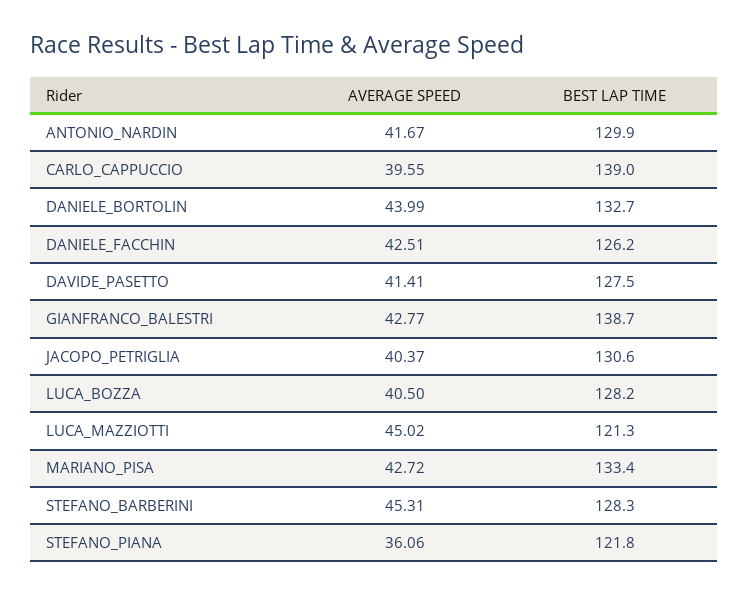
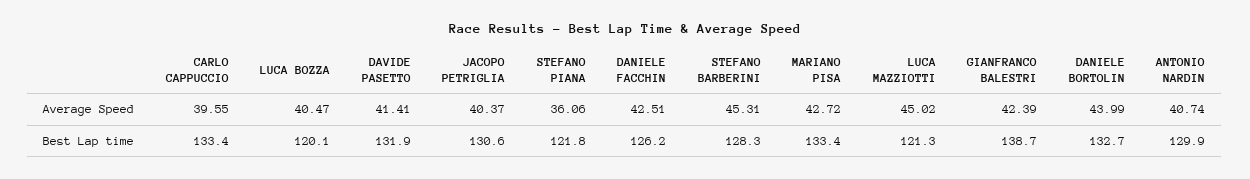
AVERAGE SPEED, ANTONIO_NARDIN: 41.67 -> 40.74
BEST LAP TIME, CARLO_CAPPUCCIO: 139 -> 133.4
BEST LAP TIME, DAVIDE_PASETTO: 127.5 -> 131.9
AVERAGE SPEED, GIANFRANCO_BALESTRI: 42.77 -> 42.39
AVERAGE SPEED, LUCA_BOZZA: 40.5 -> 40.47
BEST LAP TIME, LUCA_BOZZA: 128.2 -> 120.1

